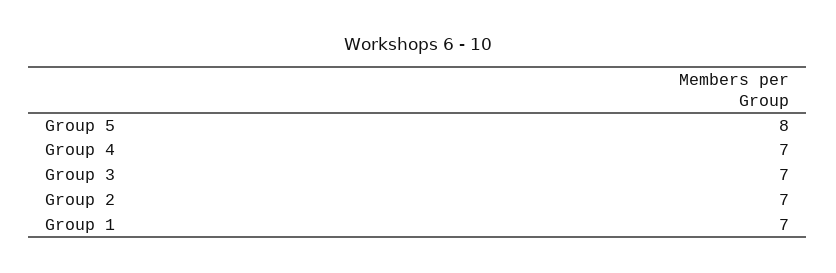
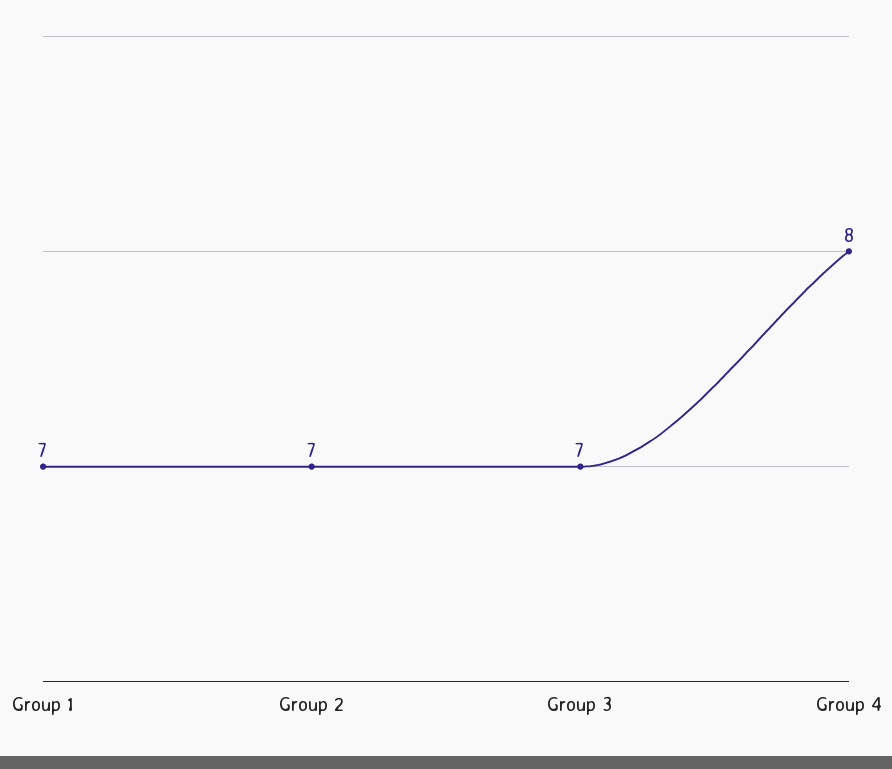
Group 5: 8 -> none
Group 4: 7 -> 8

